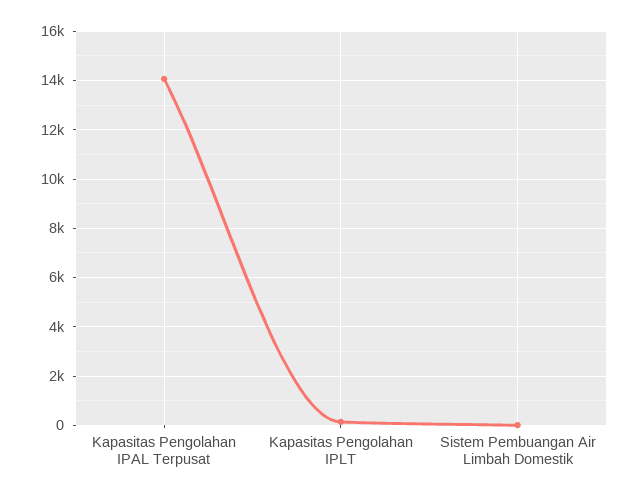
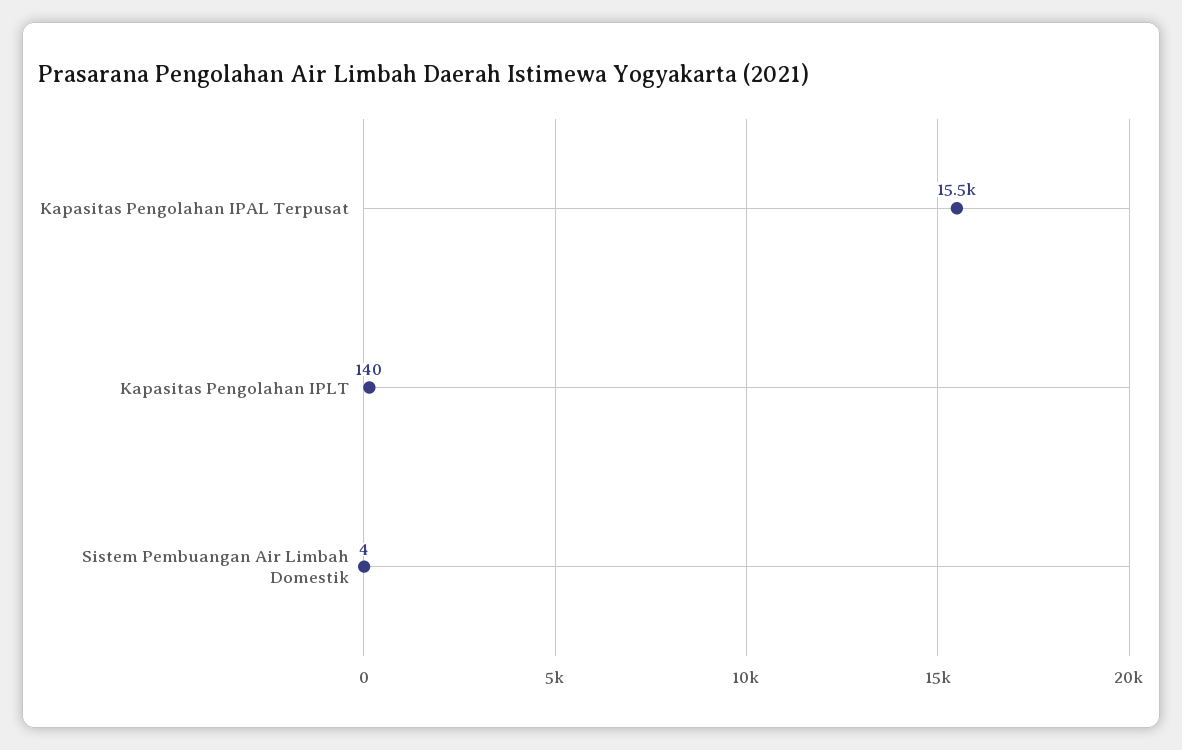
Kapasitas Pengolahan IPAL Terpusat: 14000 -> 15500

